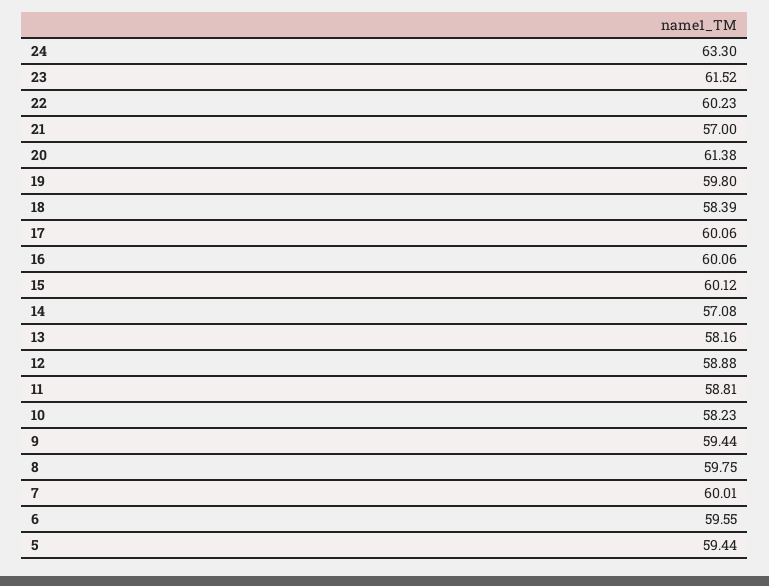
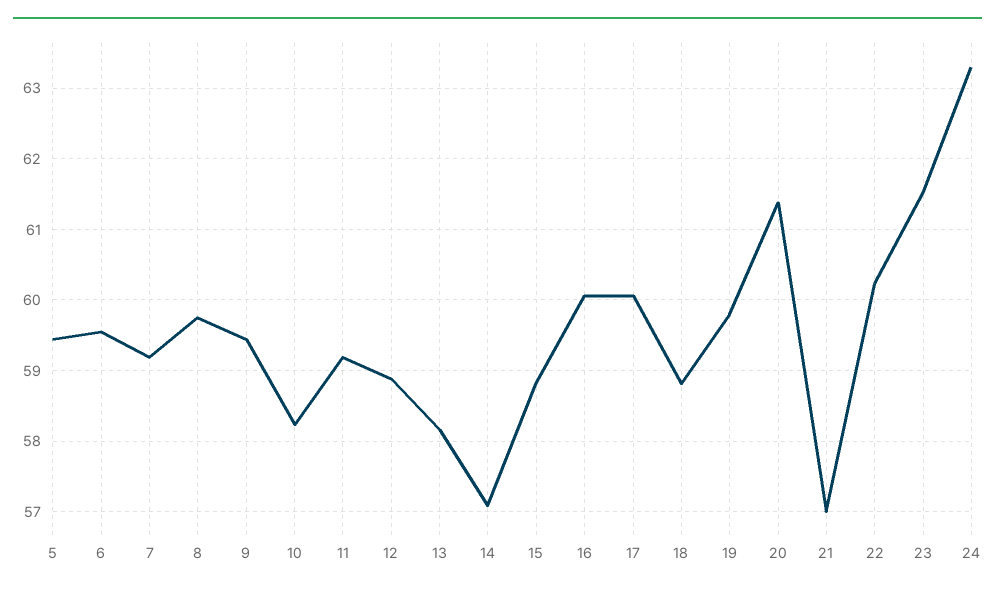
18: 58.39 -> 58.8
15: 60.12 -> 58.8
11: 58.81 -> 59.2
7: 60.01 -> 59.2

